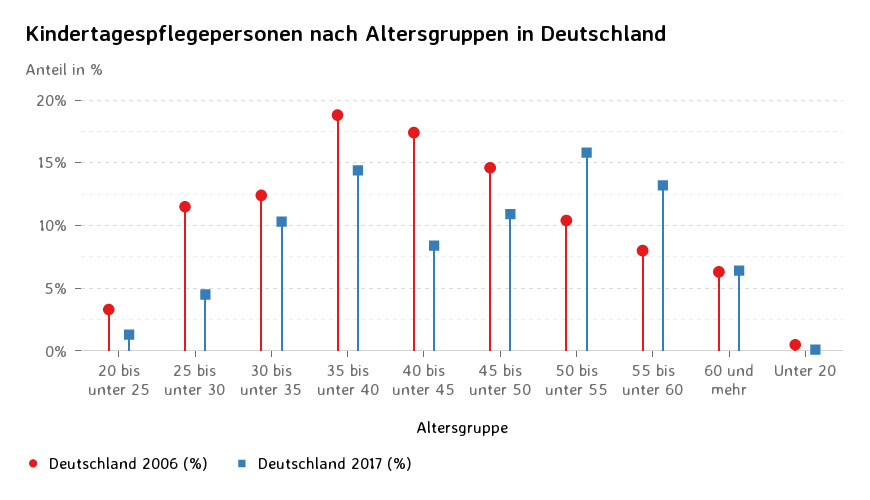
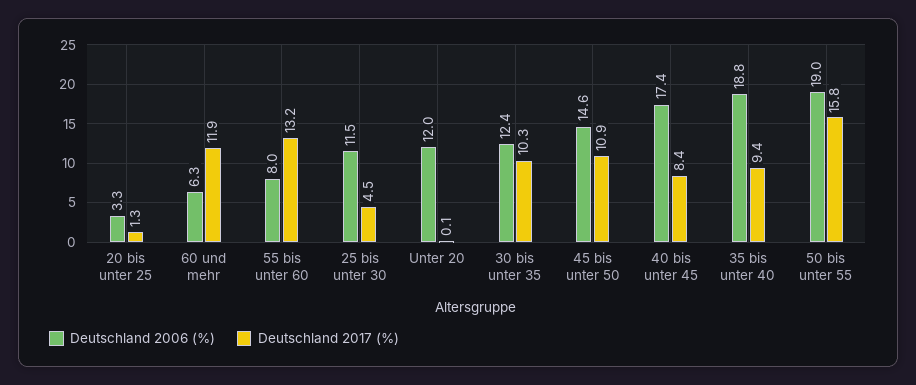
Deutschland 2017 (%), 35 bis unter 40: 14.5 -> 9.4
Deutschland 2006 (%), 50 bis unter 55: 10.5 -> 19
Deutschland 2017 (%), 60 und mehr: 6.5 -> 11.9
Deutschland 2006 (%), Unter 20: 0.5 -> 12

